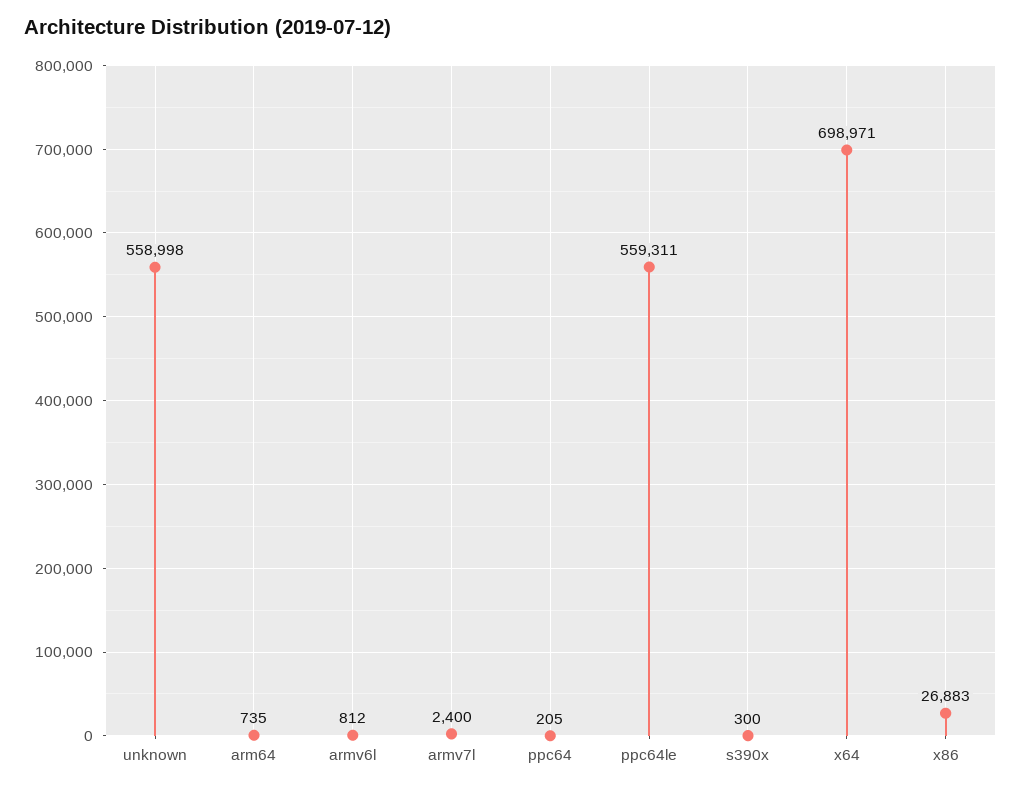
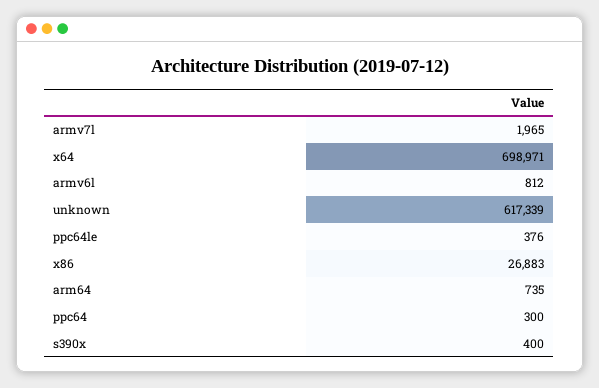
unknown: 558998 -> 617339
armv7l: 2400 -> 1965
ppc64: 205 -> 300
ppc64le: 559311 -> 376
s390x: 300 -> 400

